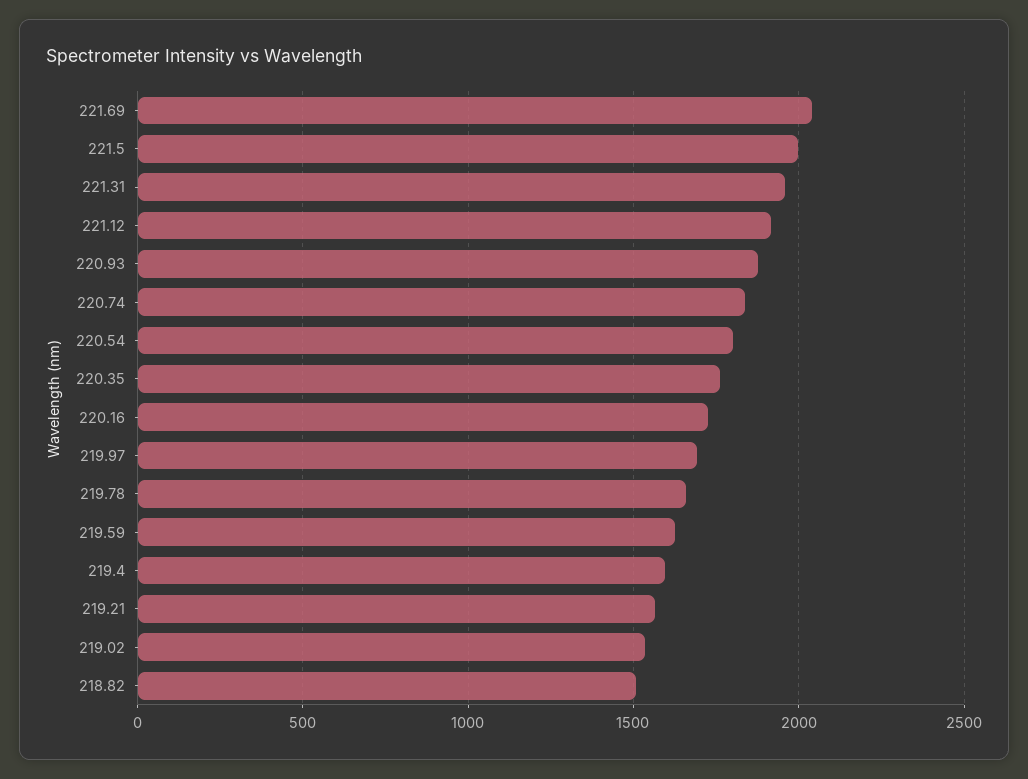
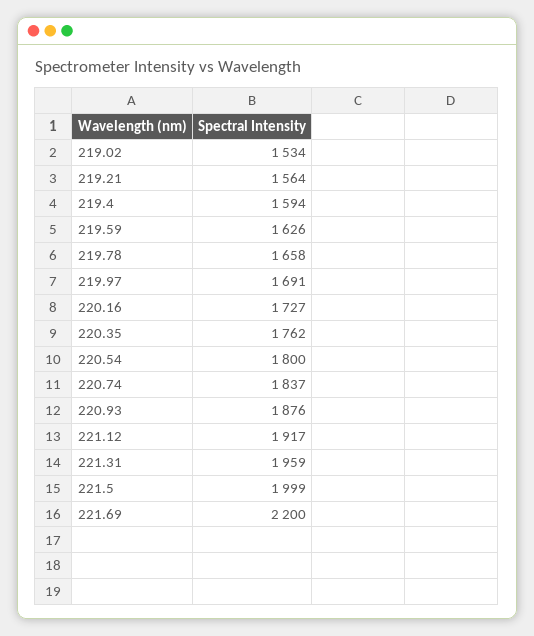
221.69: 2050 -> 2200
218.82: 1500 -> none

